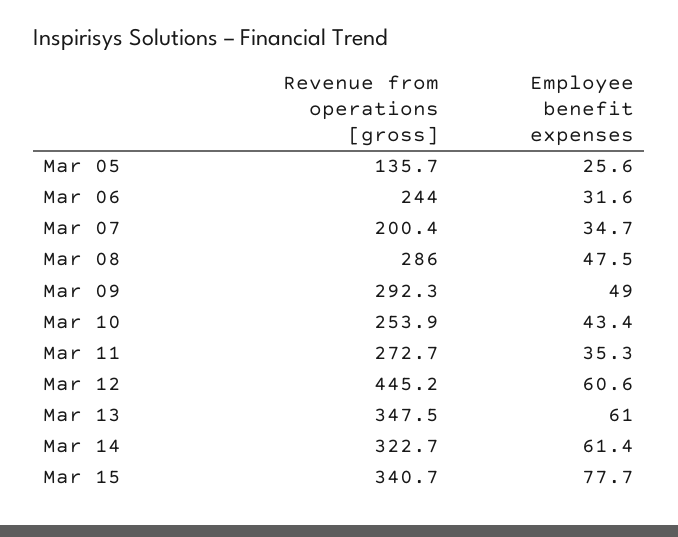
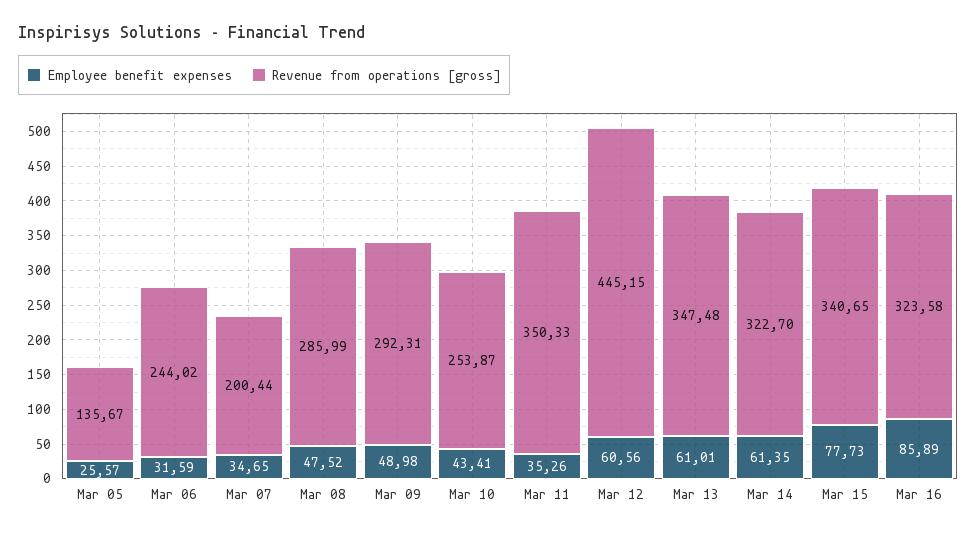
Revenue from operations [gross], Mar 11: 272.7 -> 350.33
Employee benefit expenses, Mar 16: none -> 85.89
Revenue from operations [gross], Mar 16: none -> 323.58

